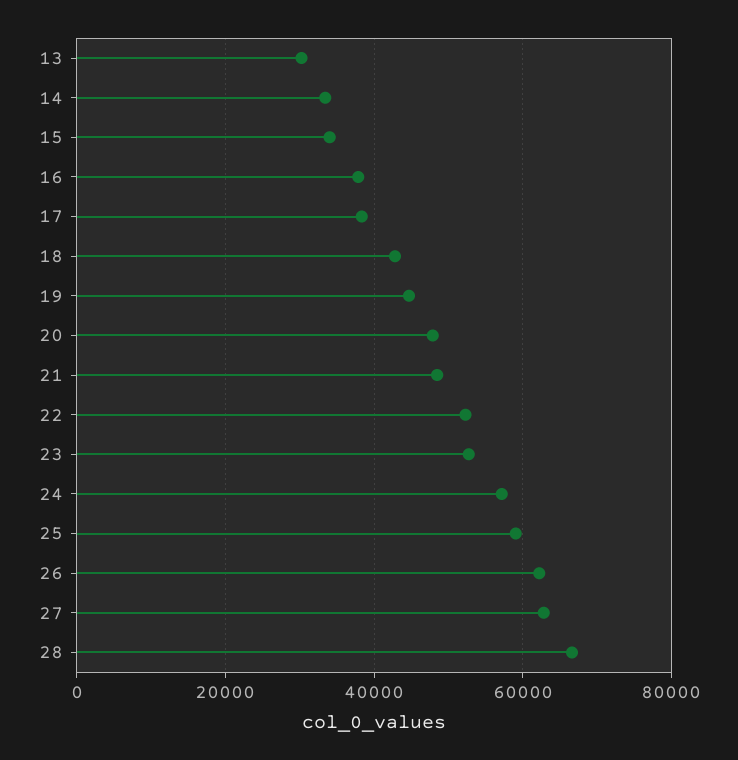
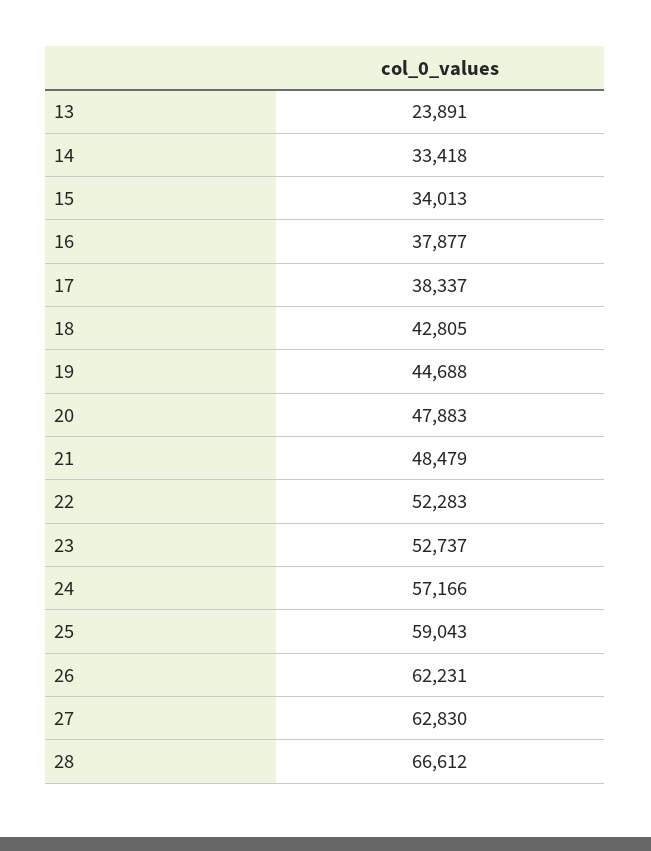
13: 30000 -> 23891

